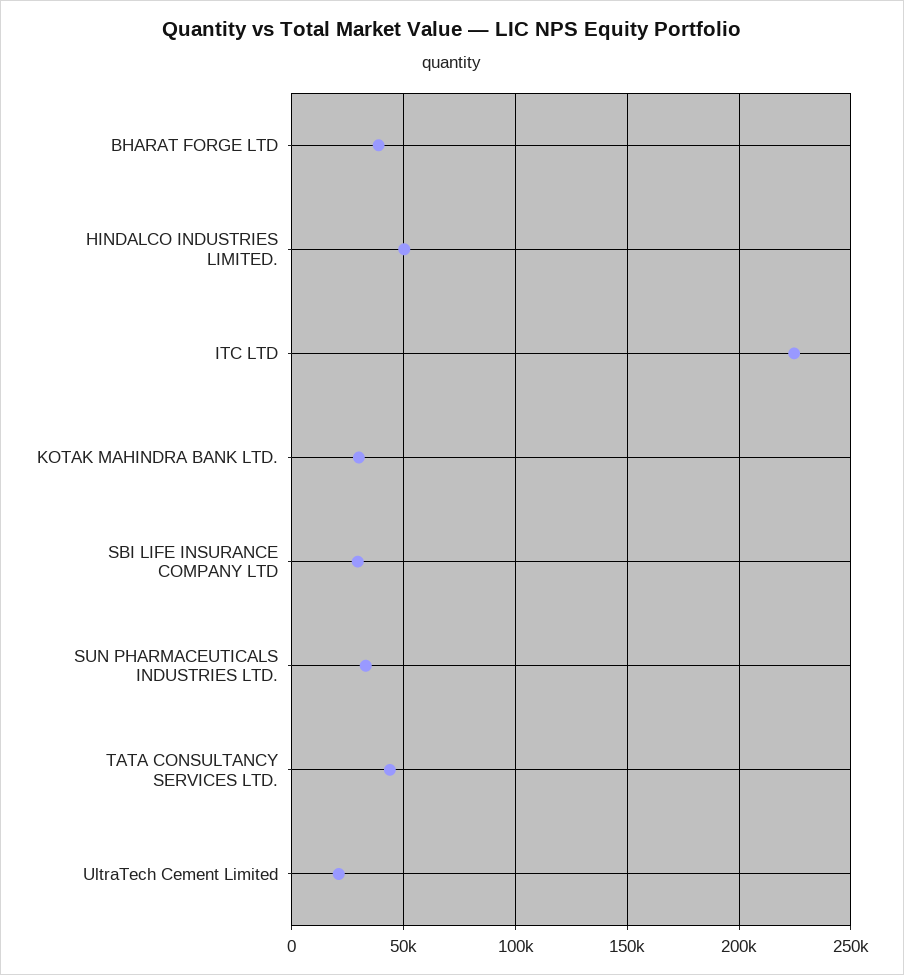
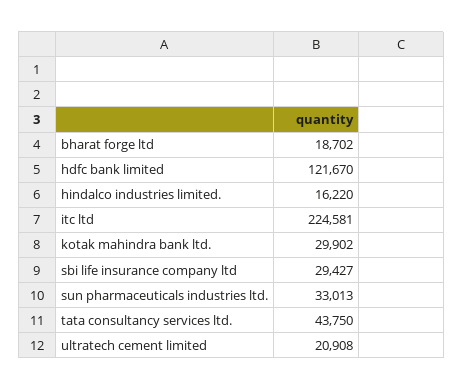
BHARAT FORGE LTD: 40000 -> 18702
HINDALCO INDUSTRIES LIMITED.: 50000 -> 16220
hdfc bank limited: none -> 121670

